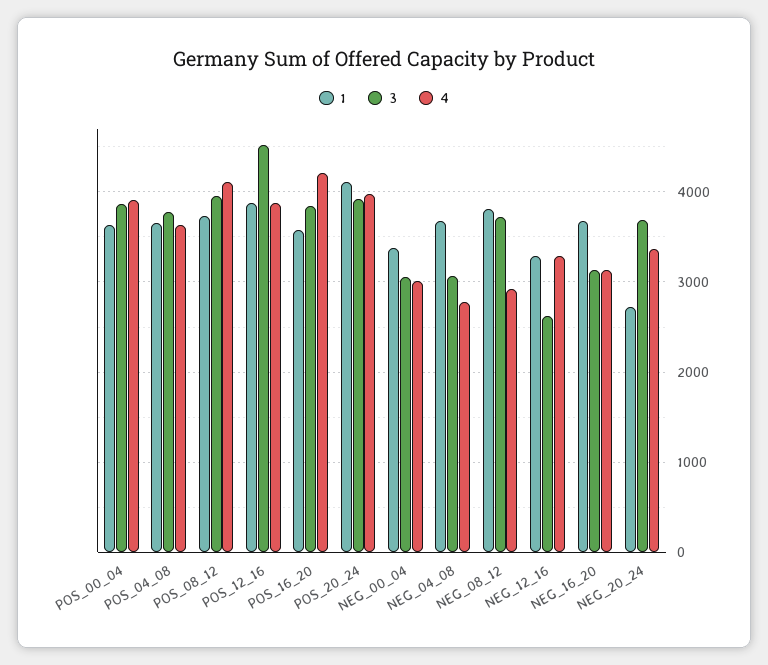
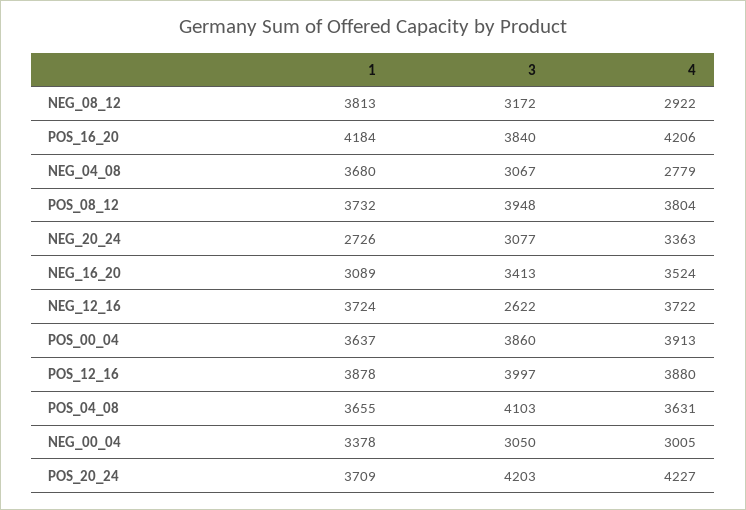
3, POS_04_08: 3800 -> 4103
4, POS_08_12: 4100 -> 3804
3, POS_12_16: 4500 -> 3997
1, POS_16_20: 3600 -> 4184
1, POS_20_24: 4100 -> 3709
3, POS_20_24: 3900 -> 4203
4, POS_20_24: 4000 -> 4227
3, NEG_08_12: 3700 -> 3172
1, NEG_12_16: 3300 -> 3724
4, NEG_12_16: 3300 -> 3722
1, NEG_16_20: 3700 -> 3089
3, NEG_16_20: 3100 -> 3413
4, NEG_16_20: 3100 -> 3524
3, NEG_20_24: 3700 -> 3077

